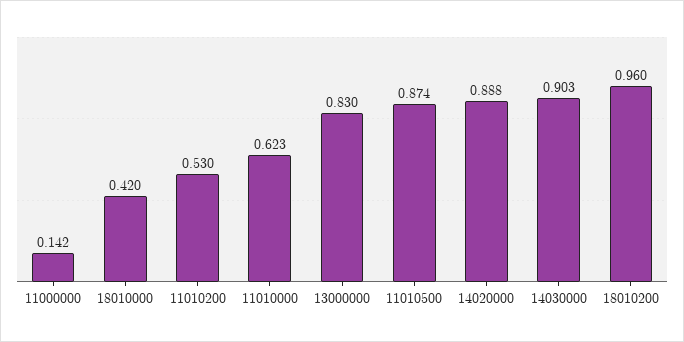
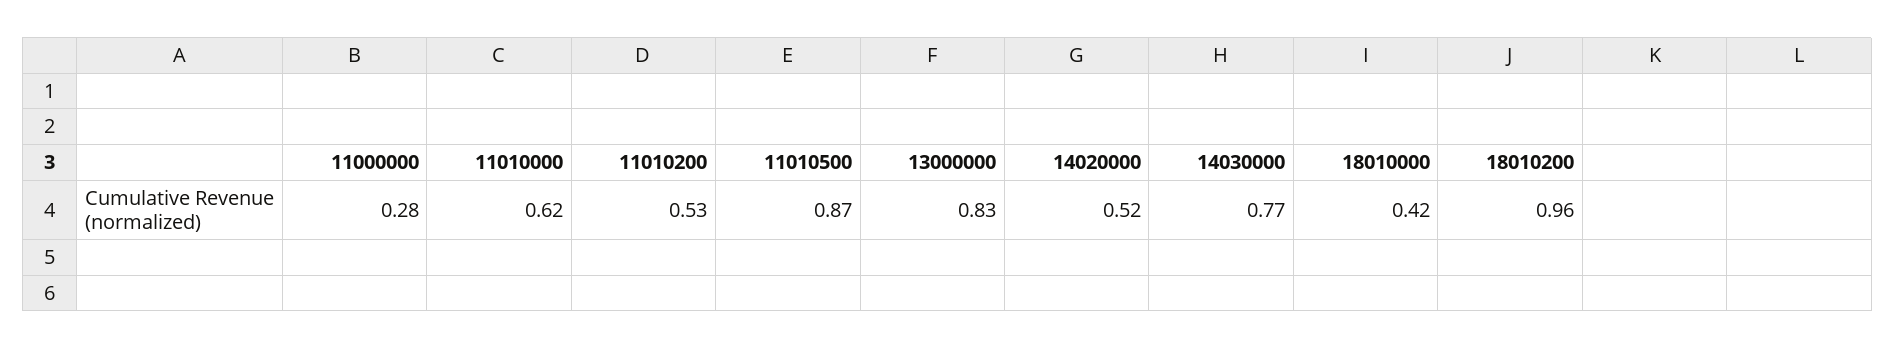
11000000: 0.142 -> 0.28
14020000: 0.888 -> 0.52
14030000: 0.903 -> 0.77

